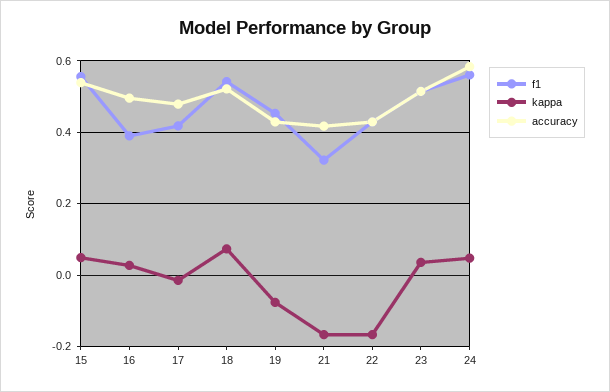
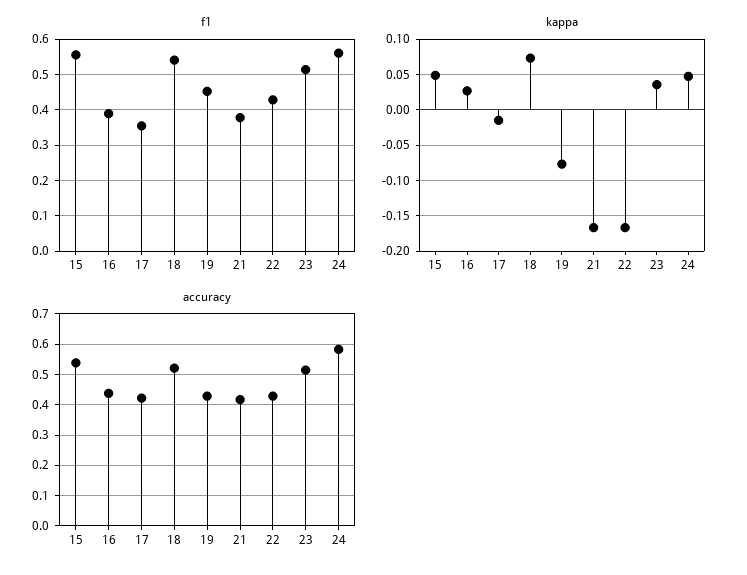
accuracy, 16: 0.5 -> 0.44
f1, 17: 0.42 -> 0.36
accuracy, 17: 0.48 -> 0.42
f1, 21: 0.32 -> 0.38

